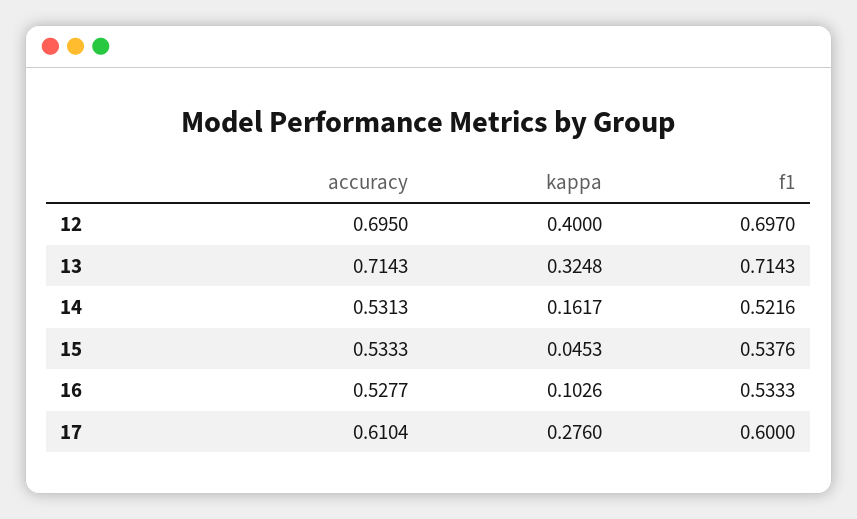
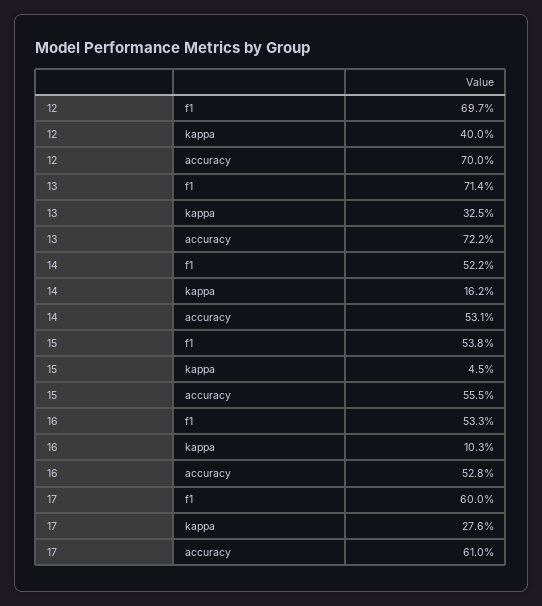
accuracy, 12: 0.695 -> 0.7
accuracy, 13: 0.7143 -> 0.722
accuracy, 15: 0.5333 -> 0.555

